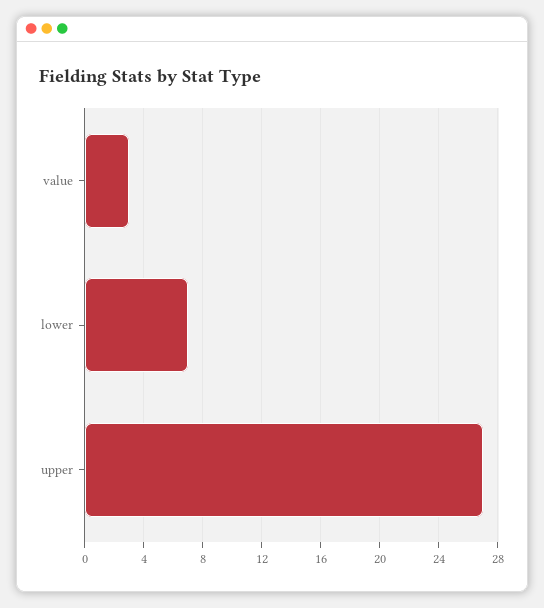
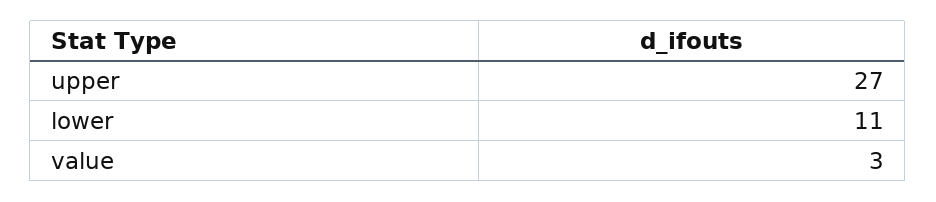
lower: 7 -> 11

